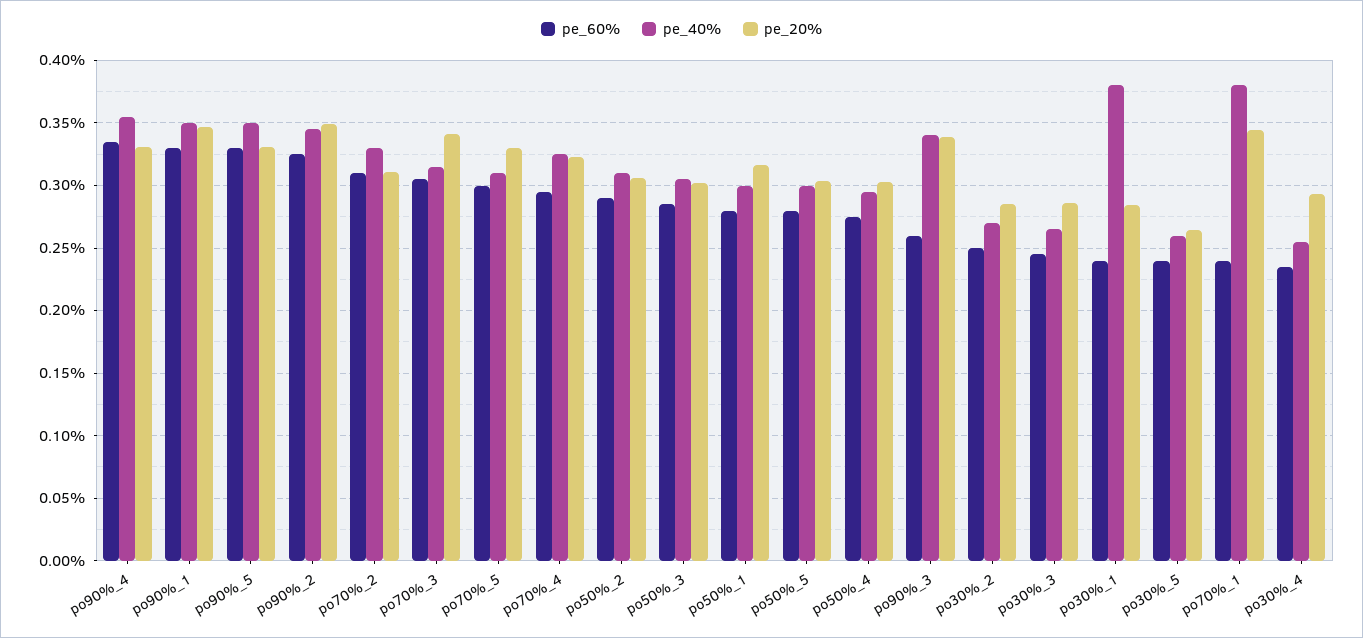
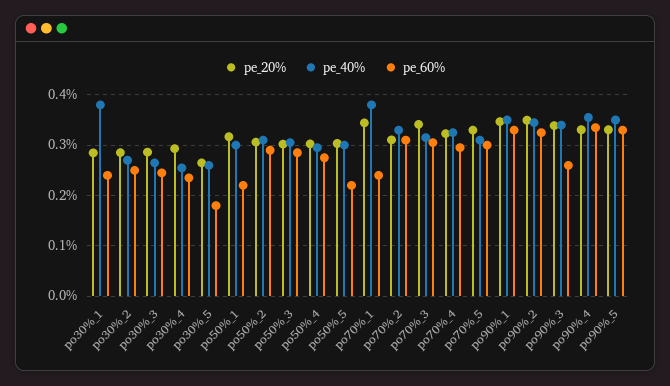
pe_60%, po50%_1: 0.28 -> 0.22
pe_60%, po50%_5: 0.28 -> 0.22
pe_60%, po30%_5: 0.24 -> 0.18

